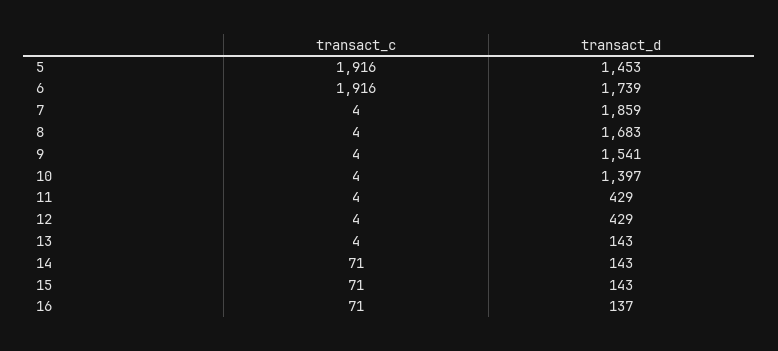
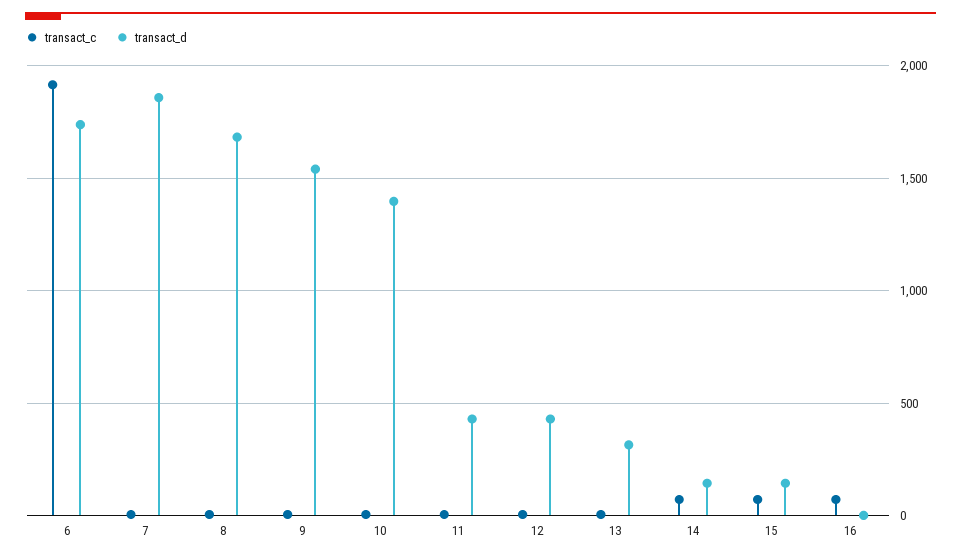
transact_c, 5: 1916 -> none
transact_d, 5: 1453 -> none
transact_d, 13: 143 -> 300
transact_d, 16: 137 -> 0

